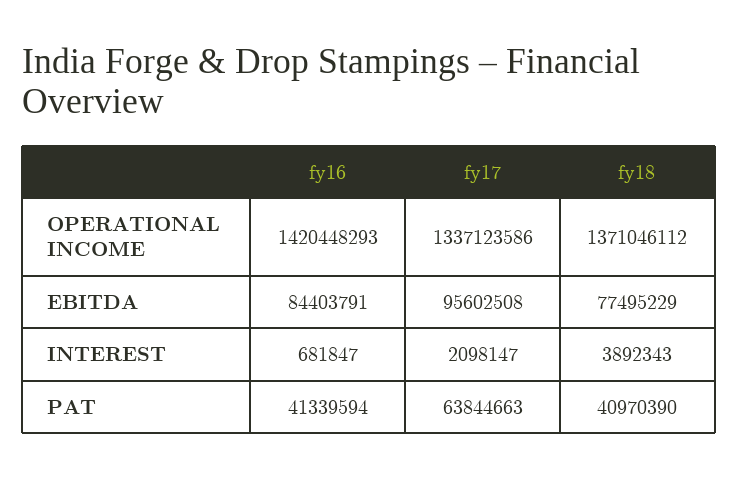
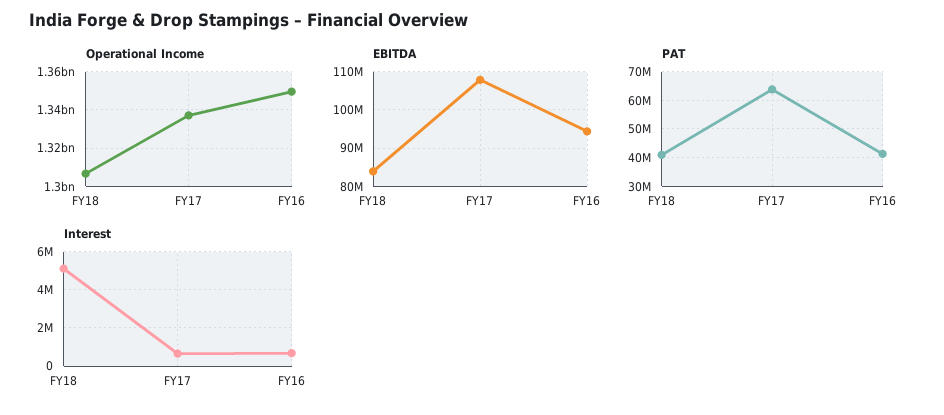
OPERATIONAL INCOME, fy16: 1420448293 -> 1350000000
OPERATIONAL INCOME, fy18: 1371046112 -> 1305000000
EBITDA, fy16: 84403791 -> 94000000
EBITDA, fy17: 95602508 -> 108000000
EBITDA, fy18: 77495229 -> 84000000
INTEREST, fy17: 2098147 -> 500000
INTEREST, fy18: 3892343 -> 5000000

